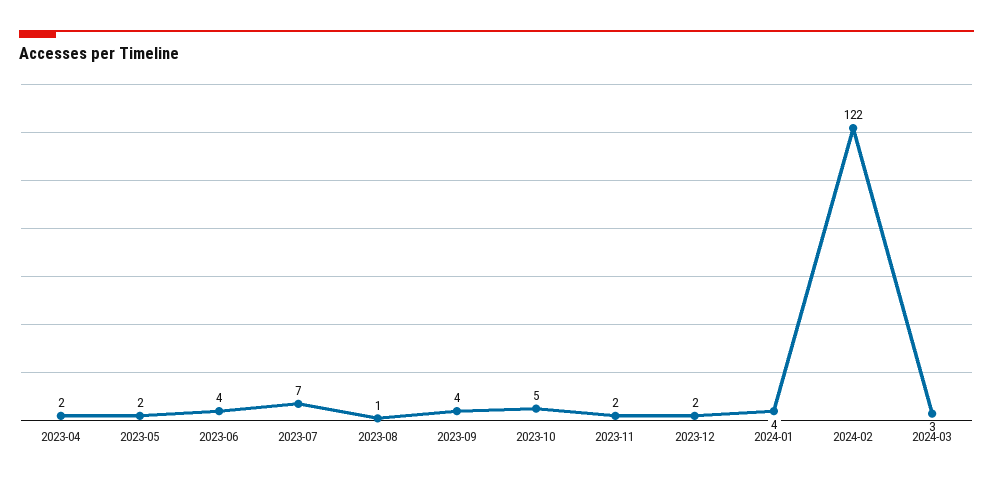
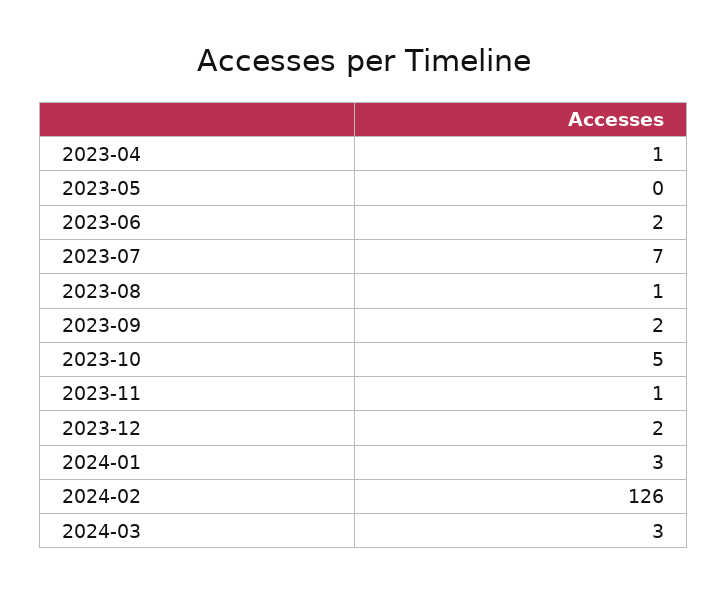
2023-04: 2 -> 1
2023-05: 2 -> 0
2023-06: 4 -> 2
2023-09: 4 -> 2
2023-11: 2 -> 1
2024-01: 4 -> 3
2024-02: 122 -> 126

